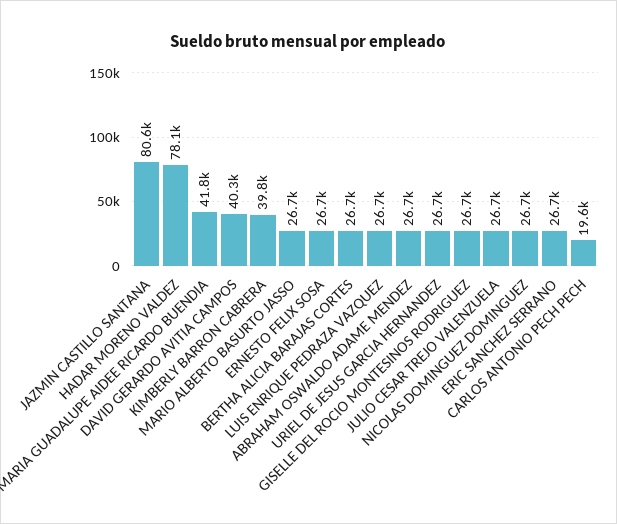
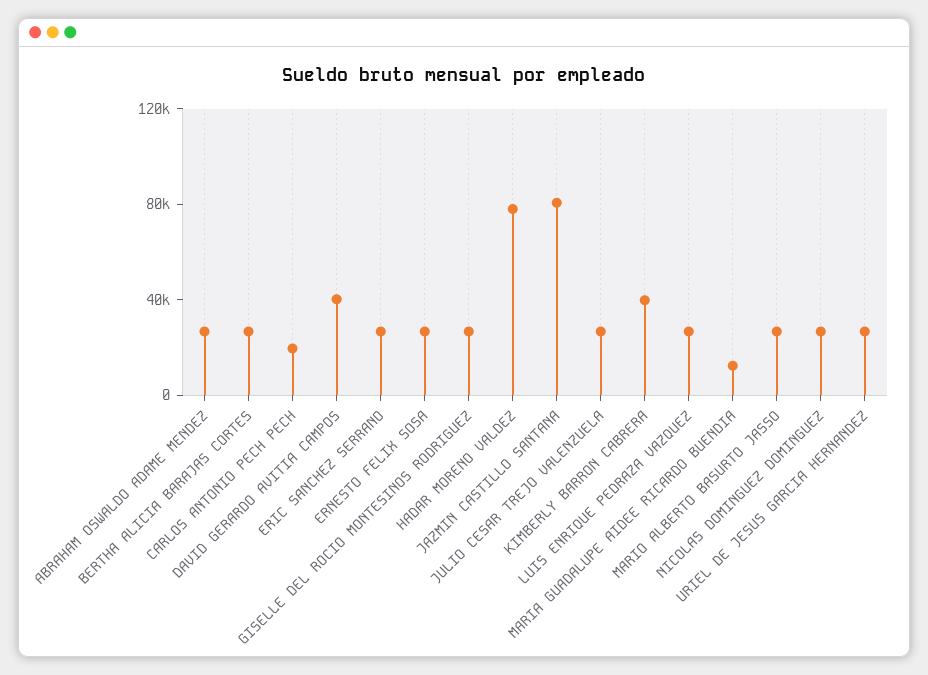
MARIA GUADALUPE AIDEE RICARDO BUENDIA: 41800 -> 10000

